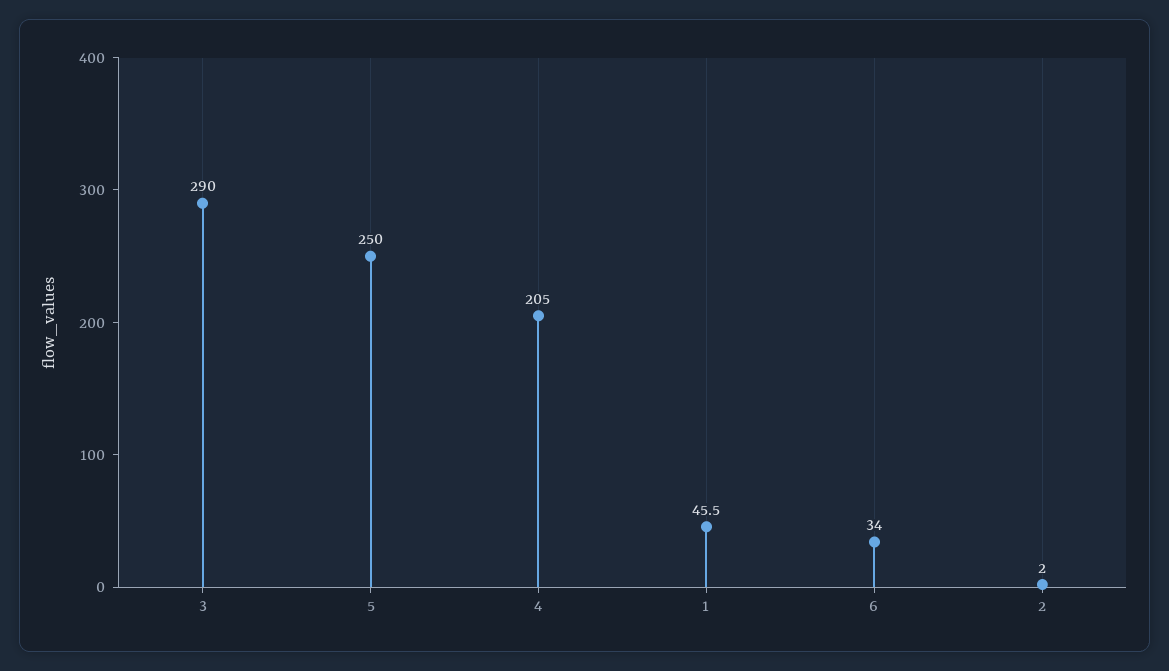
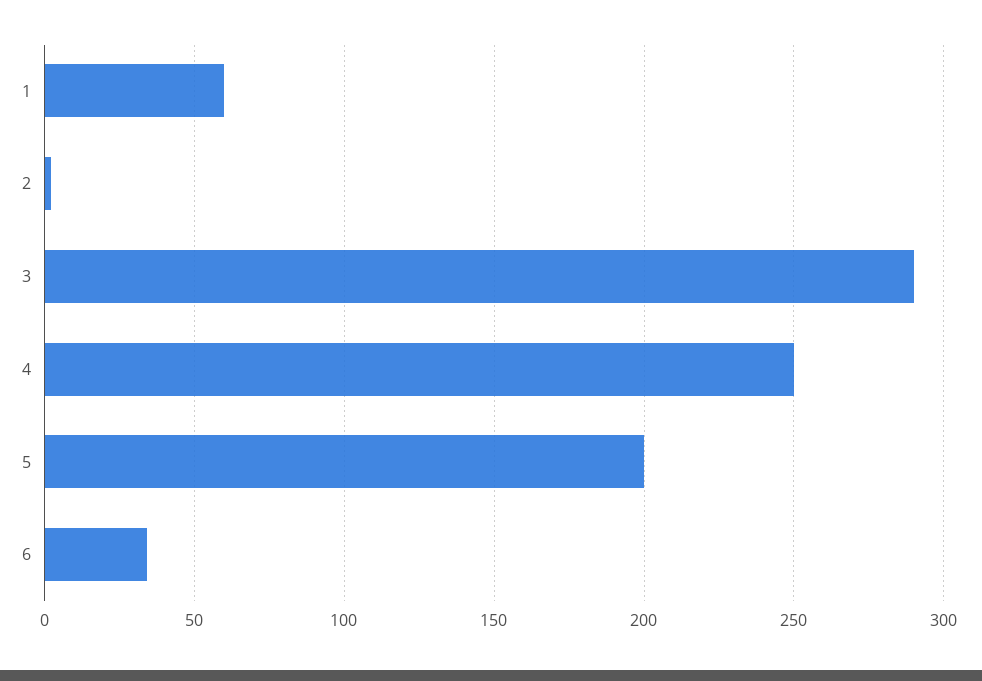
5: 250 -> 200
4: 205 -> 250
1: 45.5 -> 60

